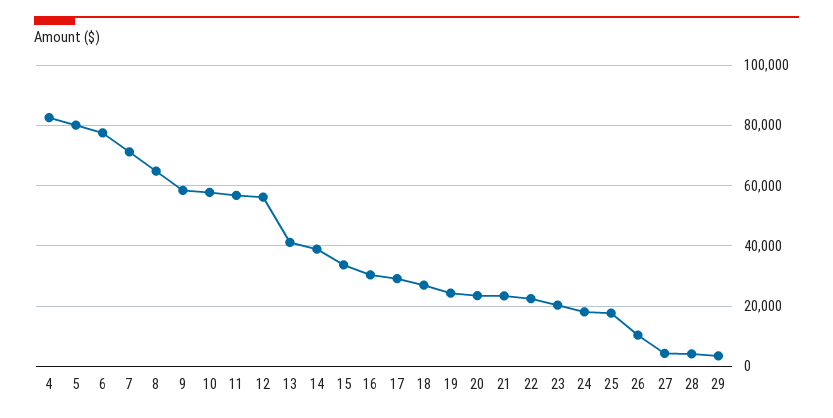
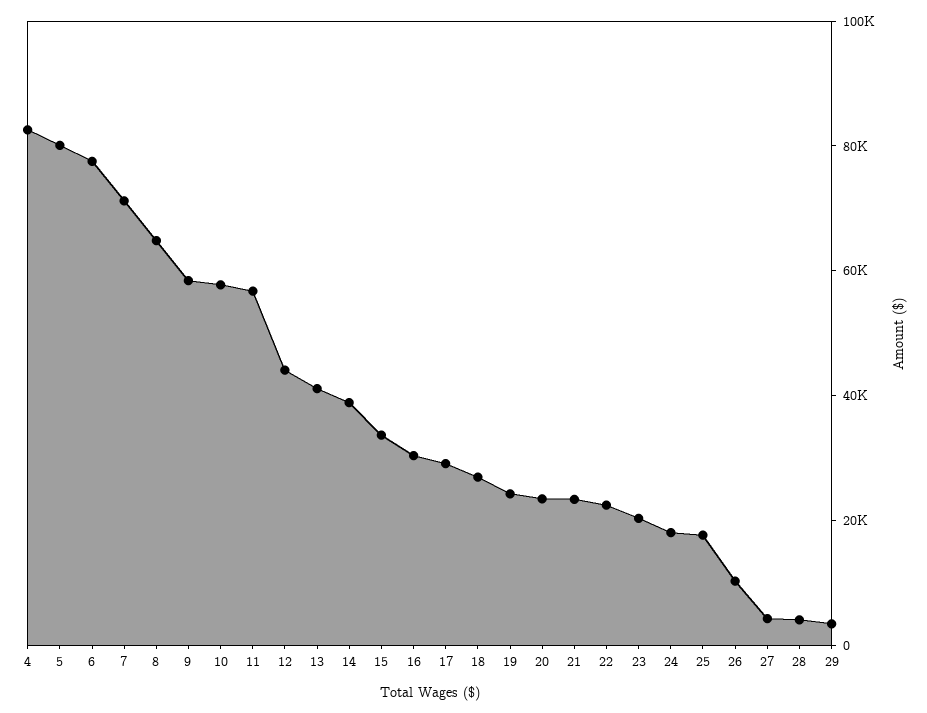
12: 56000 -> 45000

